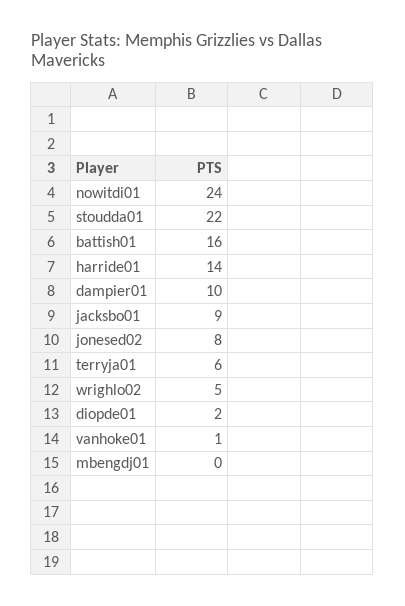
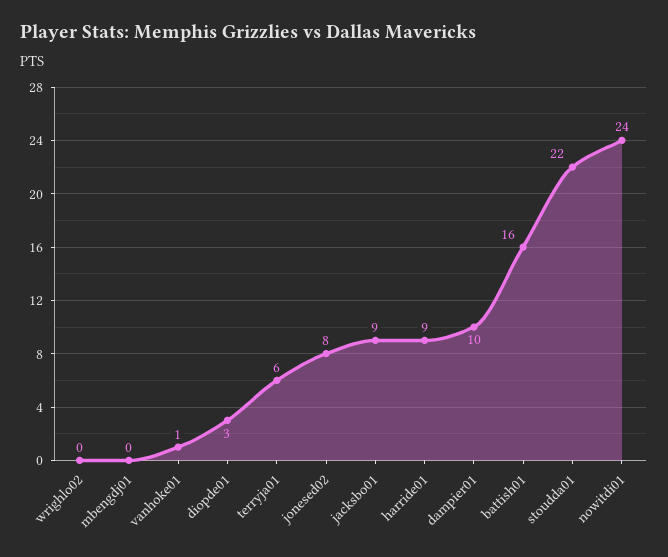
harride01: 14 -> 9
wrighlo02: 5 -> 0
diopde01: 2 -> 3

